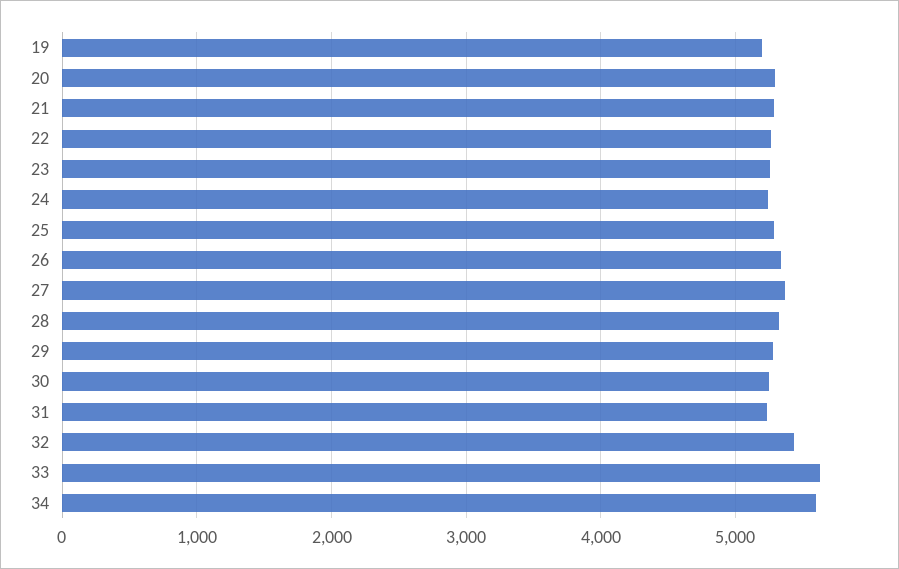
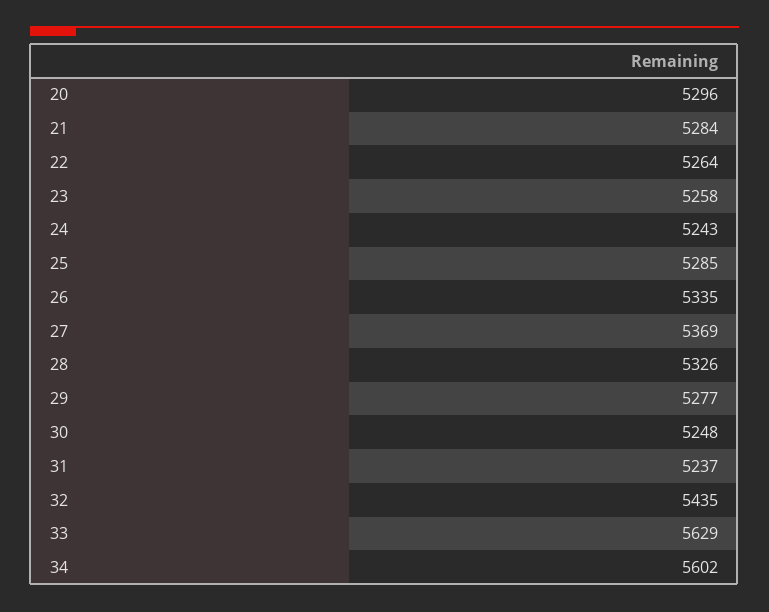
19: 5200 -> none

